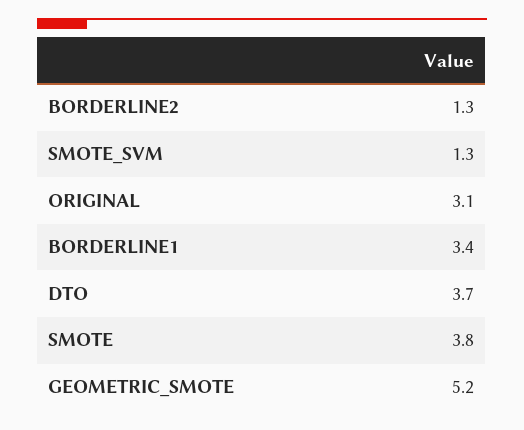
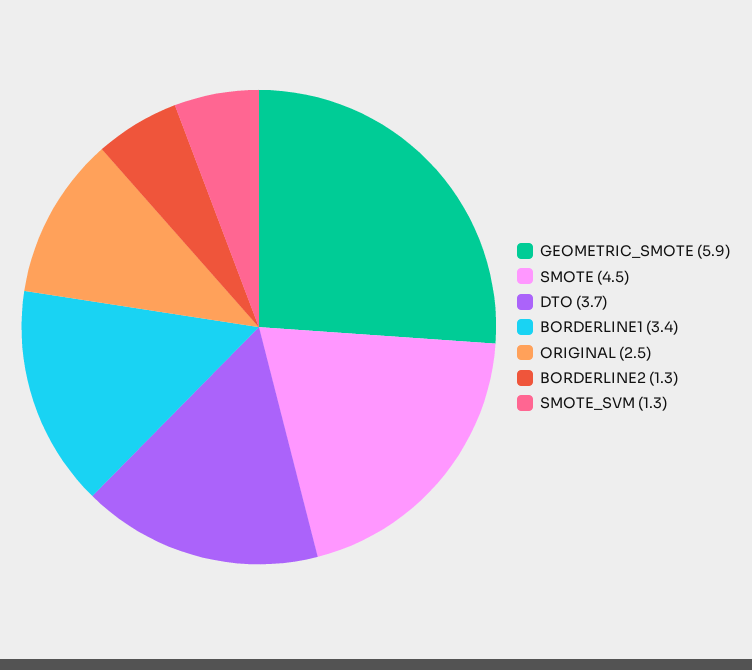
ORIGINAL: 3.1 -> 2.5
SMOTE: 3.8 -> 4.5
GEOMETRIC_SMOTE: 5.2 -> 5.9

